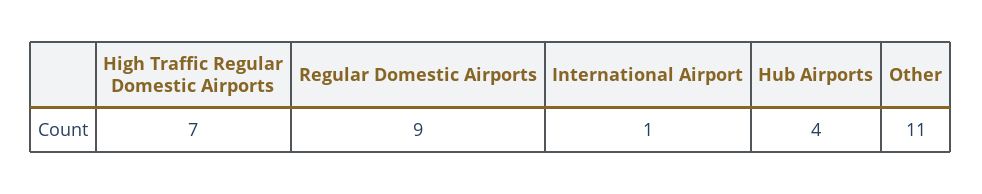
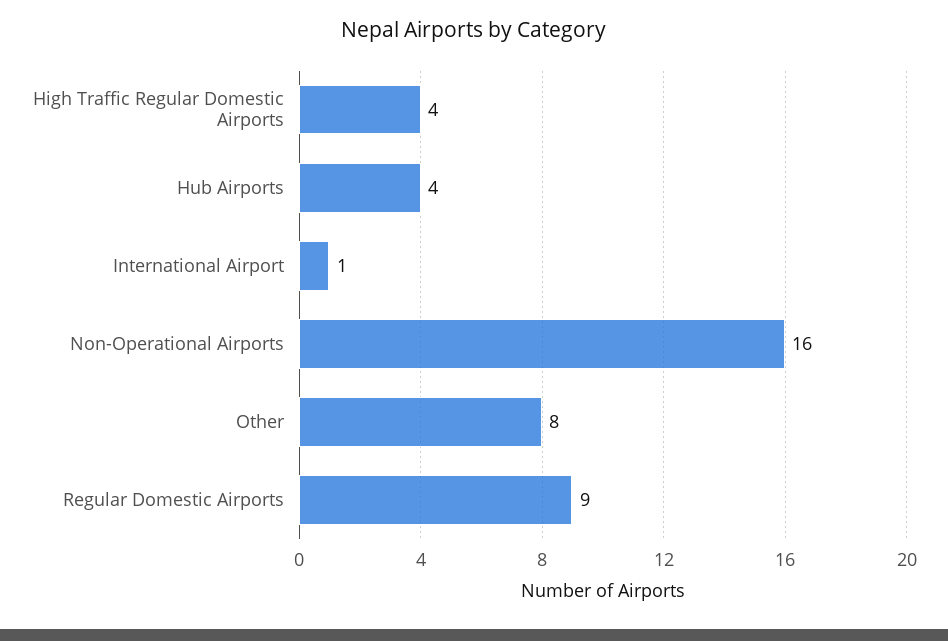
High Traffic Regular Domestic Airports: 7 -> 4
Other: 11 -> 8
Non-Operational Airports: none -> 16

